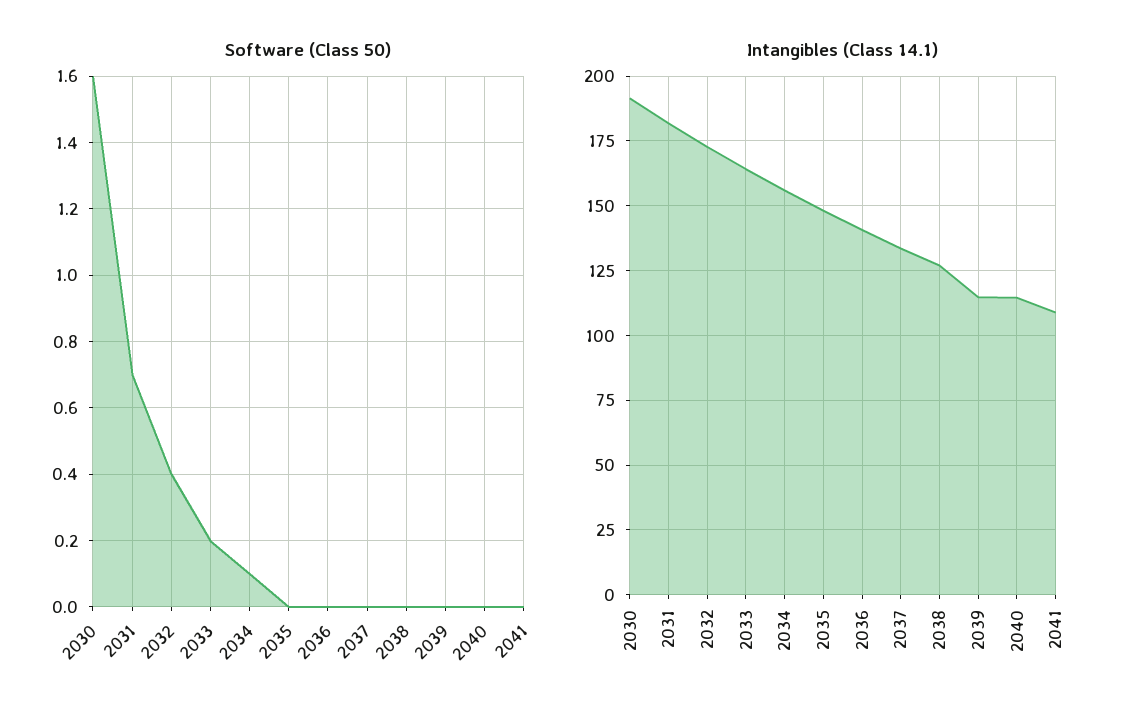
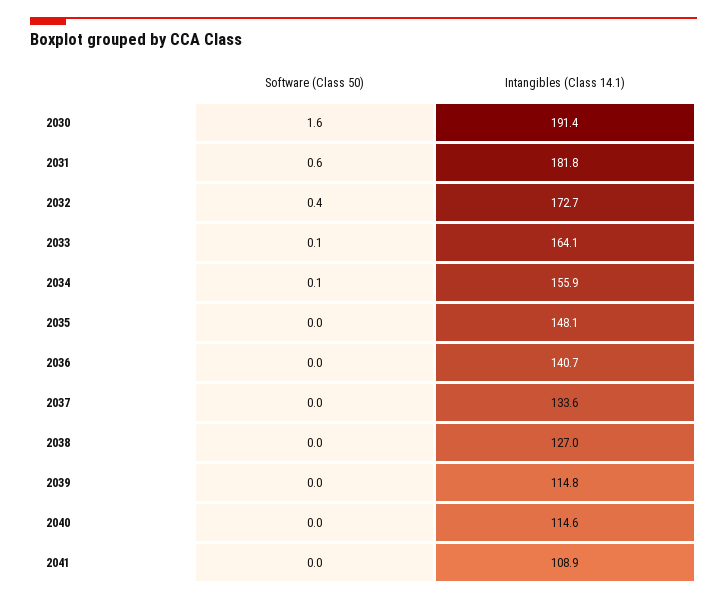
Software (Class 50), 2031: 0.7 -> 0.6
Software (Class 50), 2033: 0.2 -> 0.1

